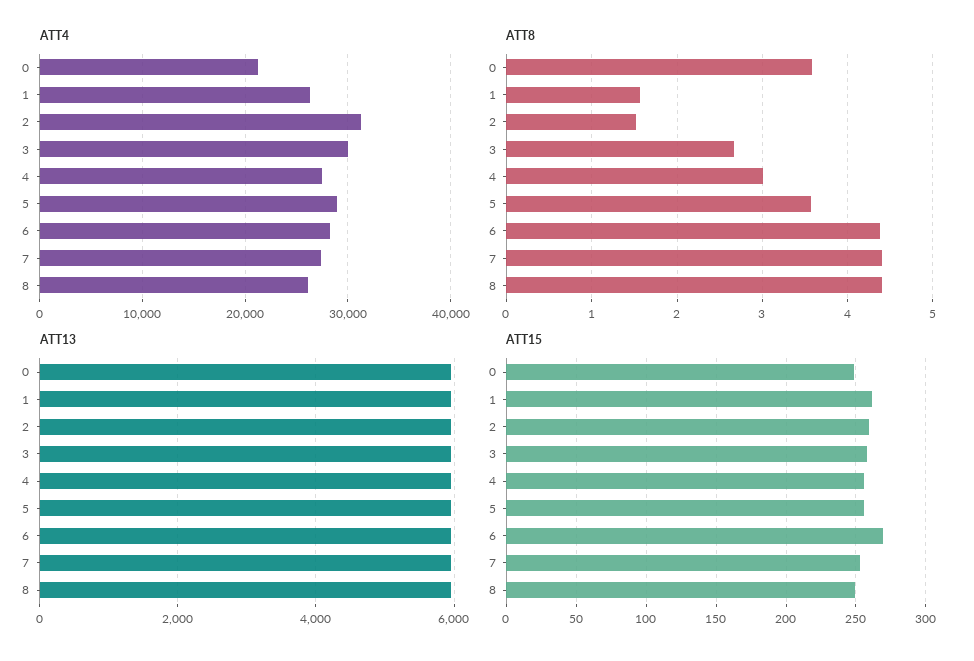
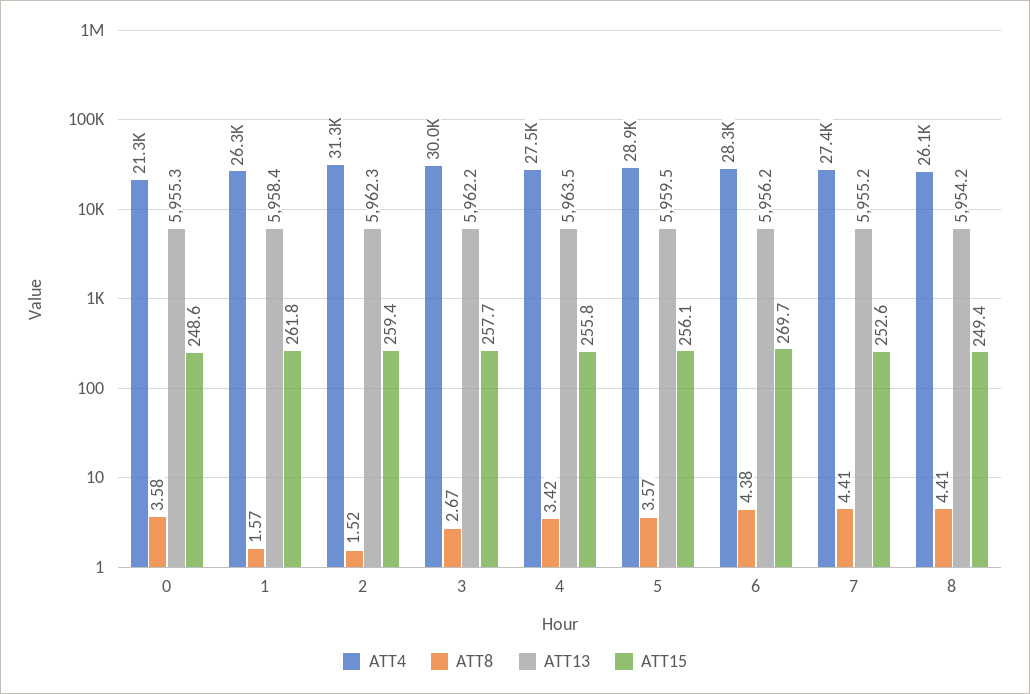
ATT8, 4: 3 -> 3.42

